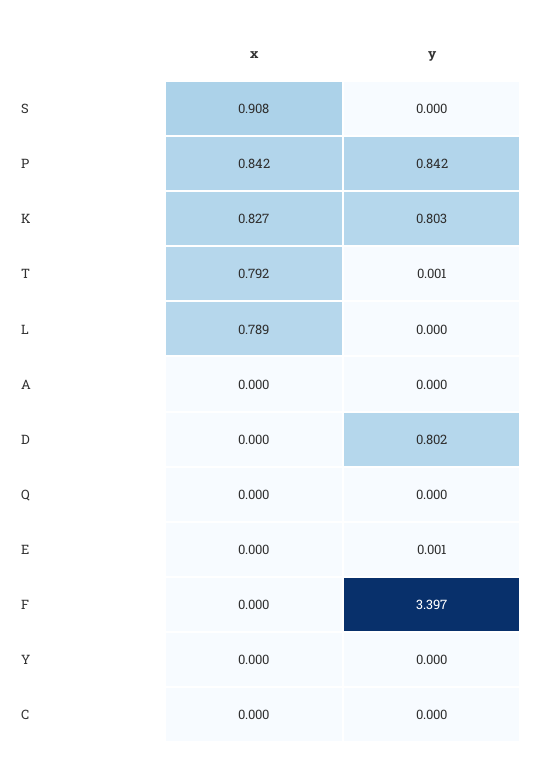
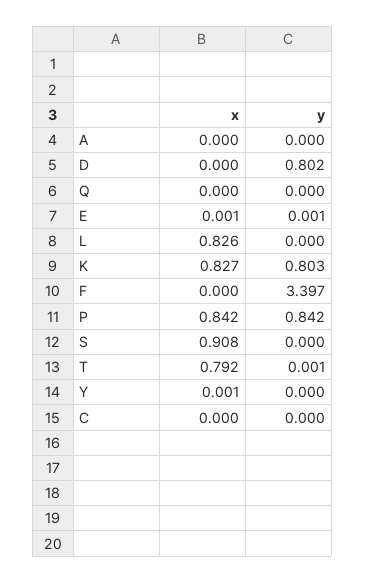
x, L: 0.789 -> 0.826
x, E: 0 -> 0.001
x, Y: 0 -> 0.001

